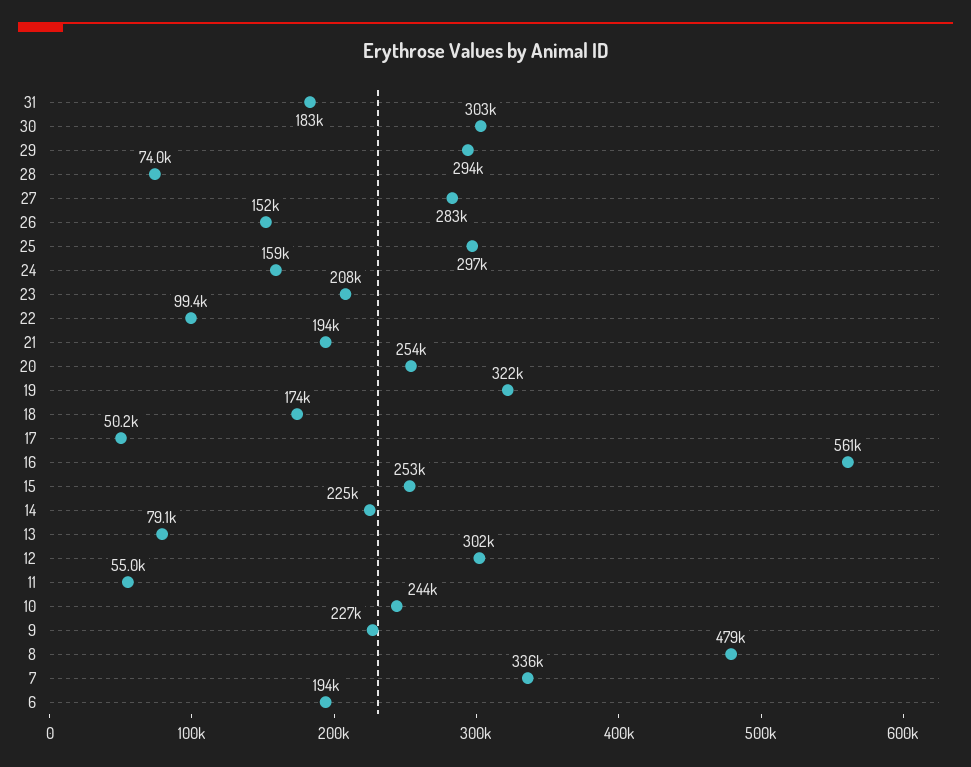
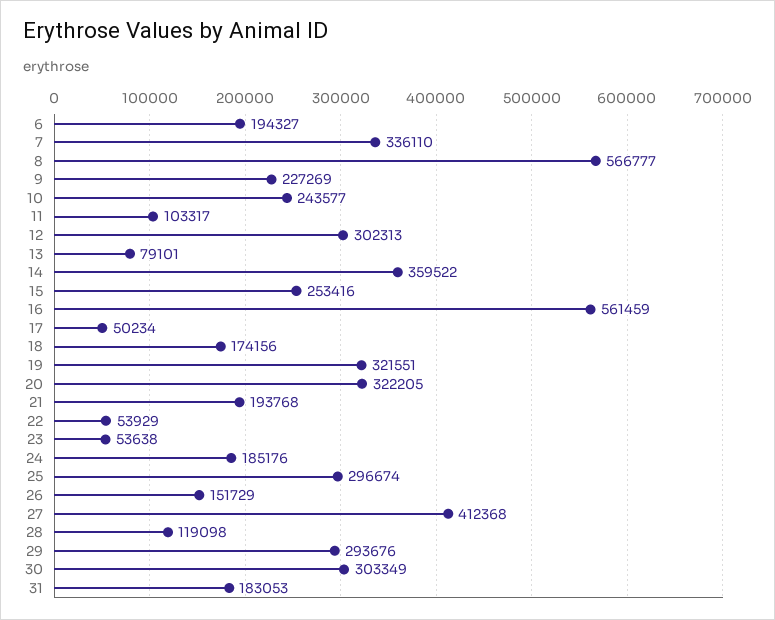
28: 74000 -> 119098
27: 283000 -> 412368
24: 159000 -> 185176
23: 208000 -> 53638
22: 99400 -> 53929
20: 254000 -> 322205
14: 225000 -> 359522
11: 55000 -> 103317
8: 479000 -> 566777

